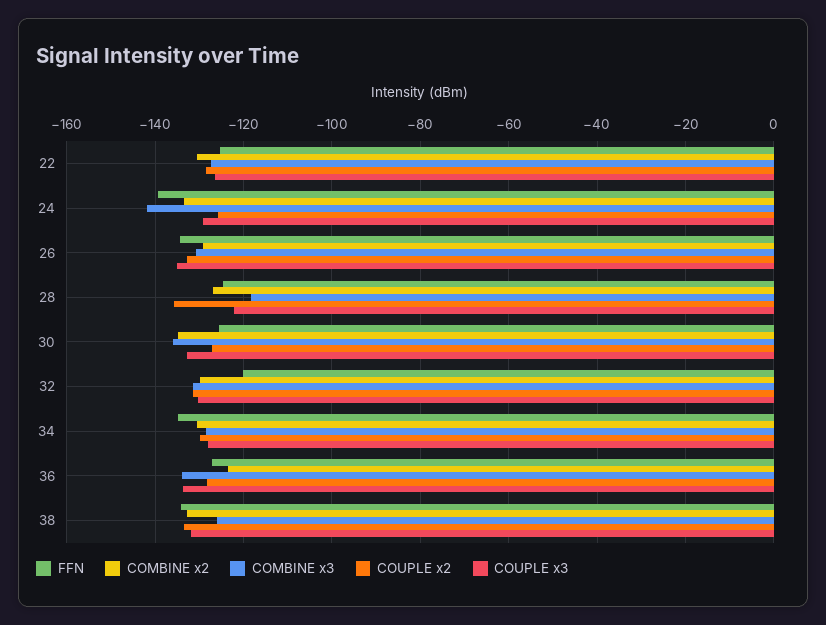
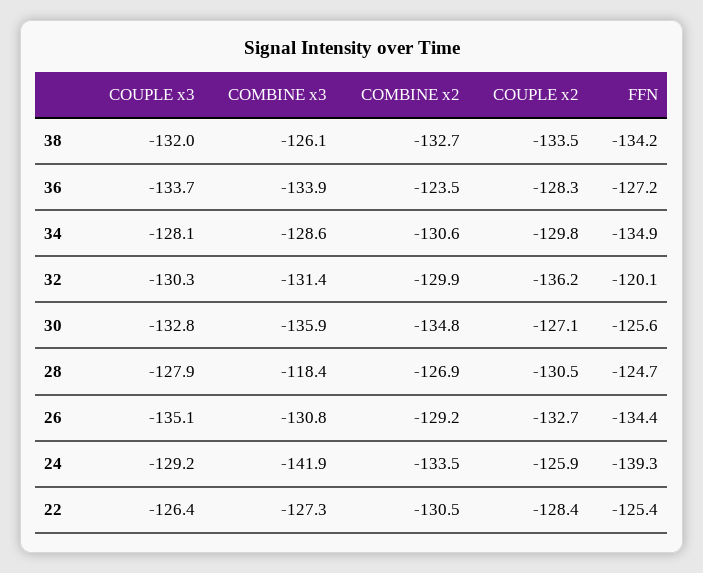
COUPLE x2, 28: -136 -> -130.5
COUPLE x3, 28: -122 -> -127.9
COUPLE x2, 32: -132 -> -136.2

